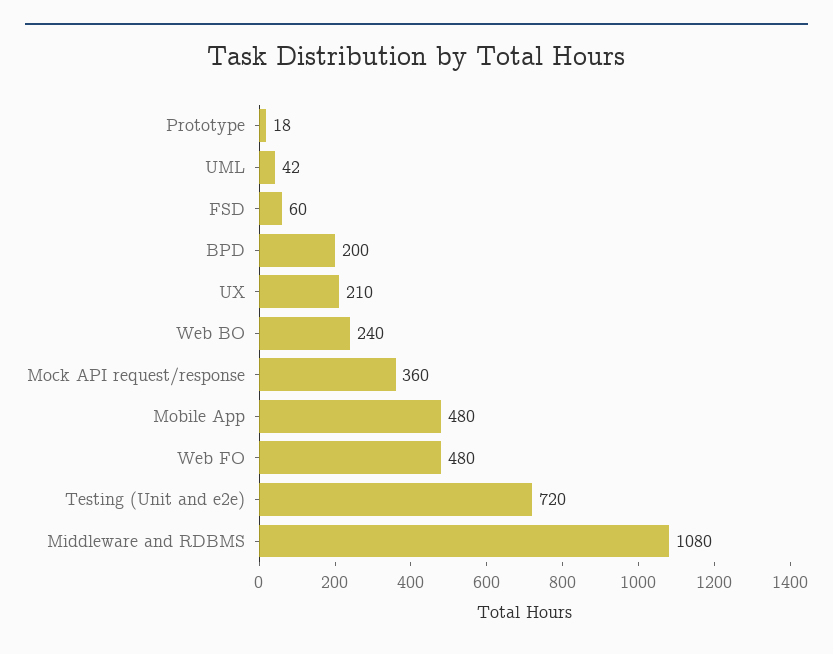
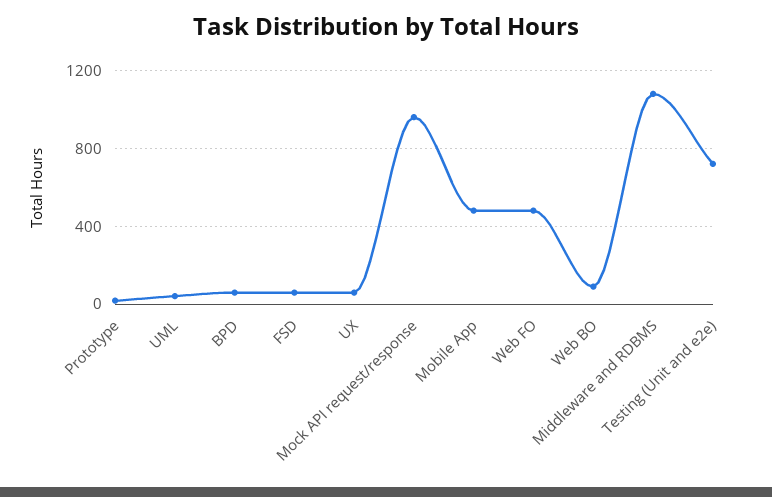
BPD: 200 -> 50
UX: 210 -> 50
Web BO: 240 -> 100
Mock API request/response: 360 -> 950

